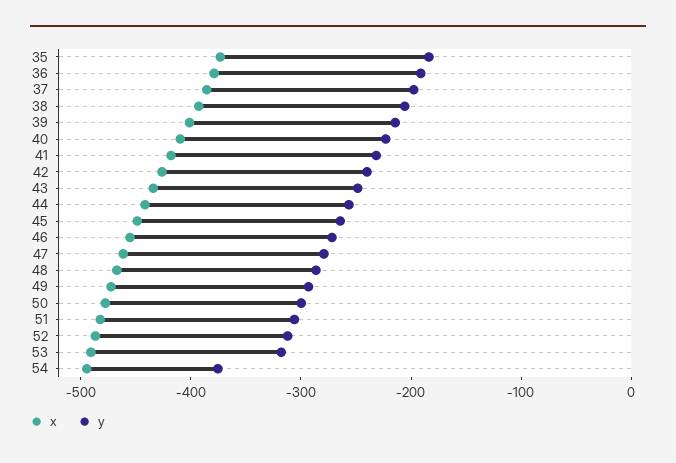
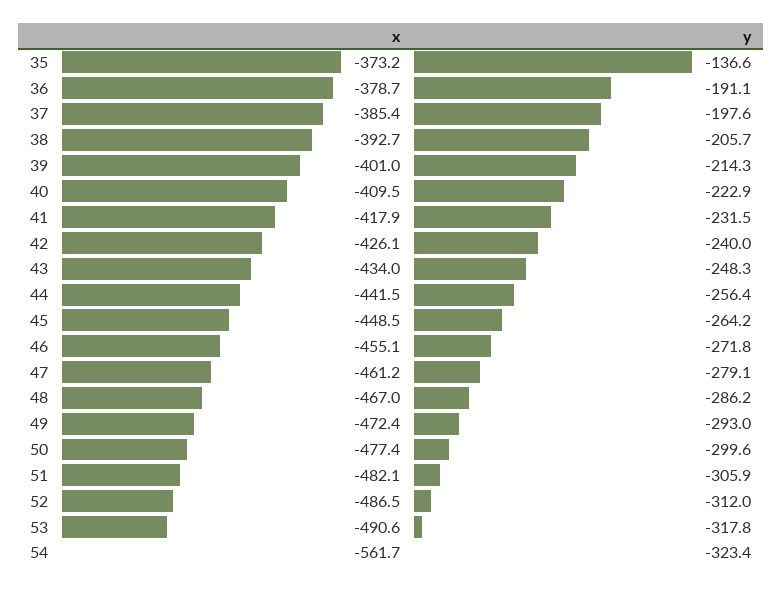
y, 35: -180 -> -136.6
x, 54: -500 -> -561.7
y, 54: -380 -> -323.4

